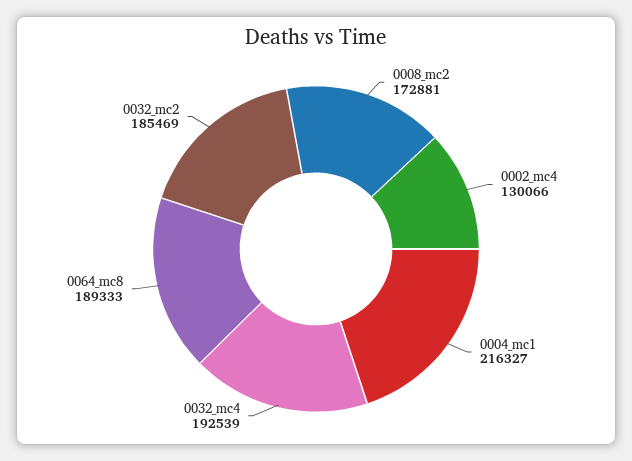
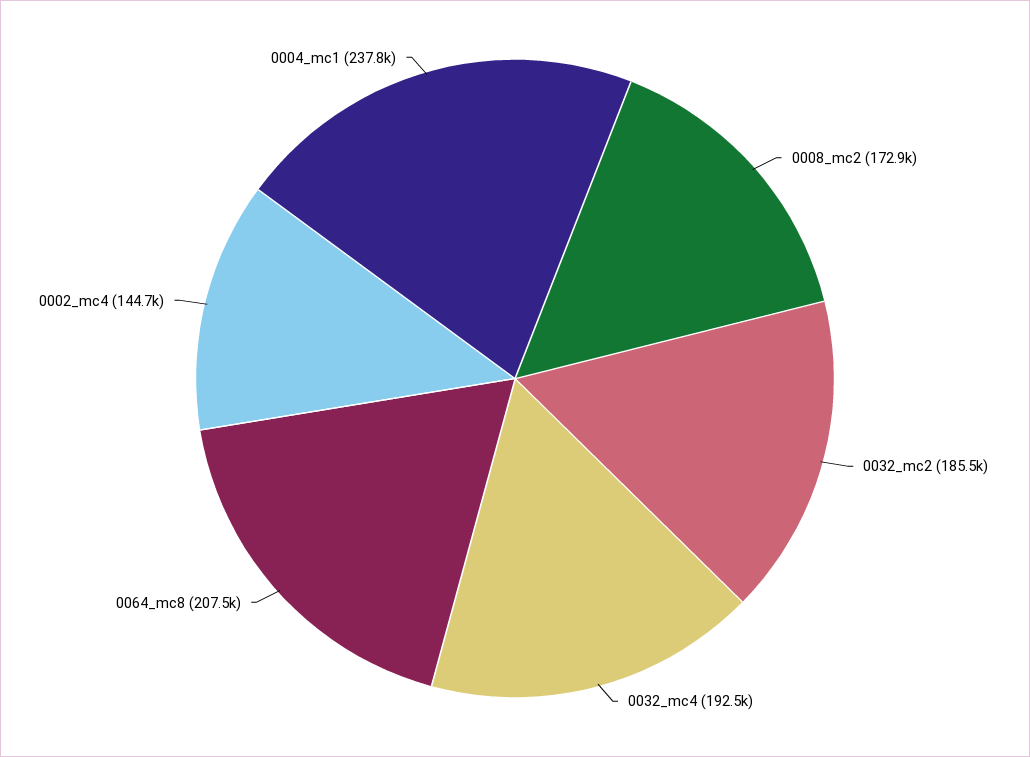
0002_mc4: 130066 -> 144700
0004_mc1: 216327 -> 237800
0064_mc8: 189333 -> 207500

